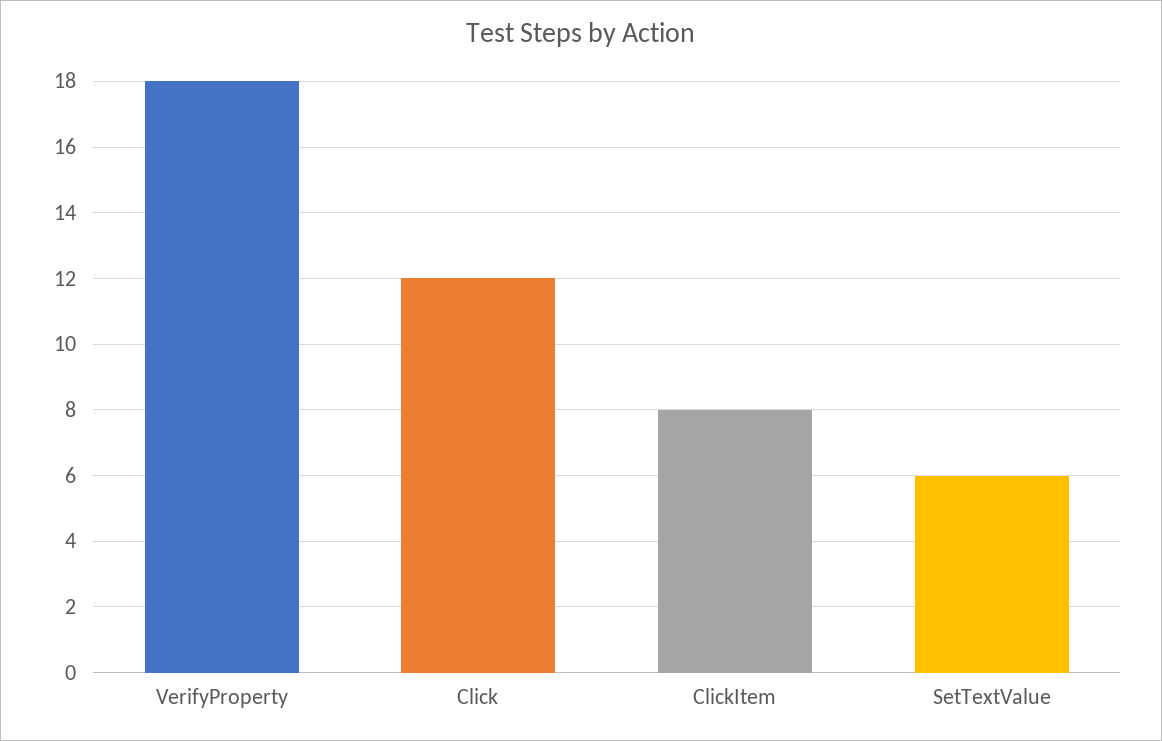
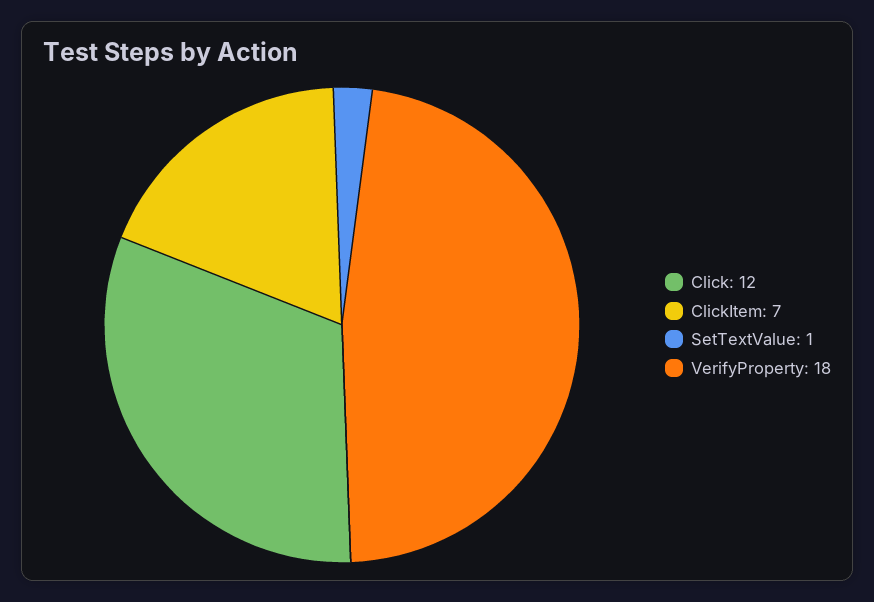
ClickItem: 8 -> 7
SetTextValue: 6 -> 1

